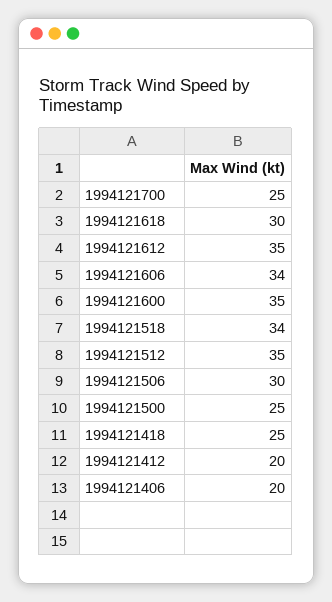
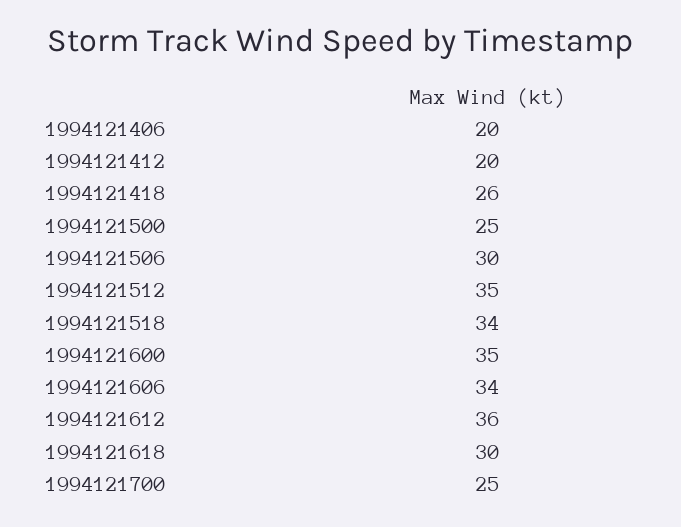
1994121612: 35 -> 36
1994121418: 25 -> 26

